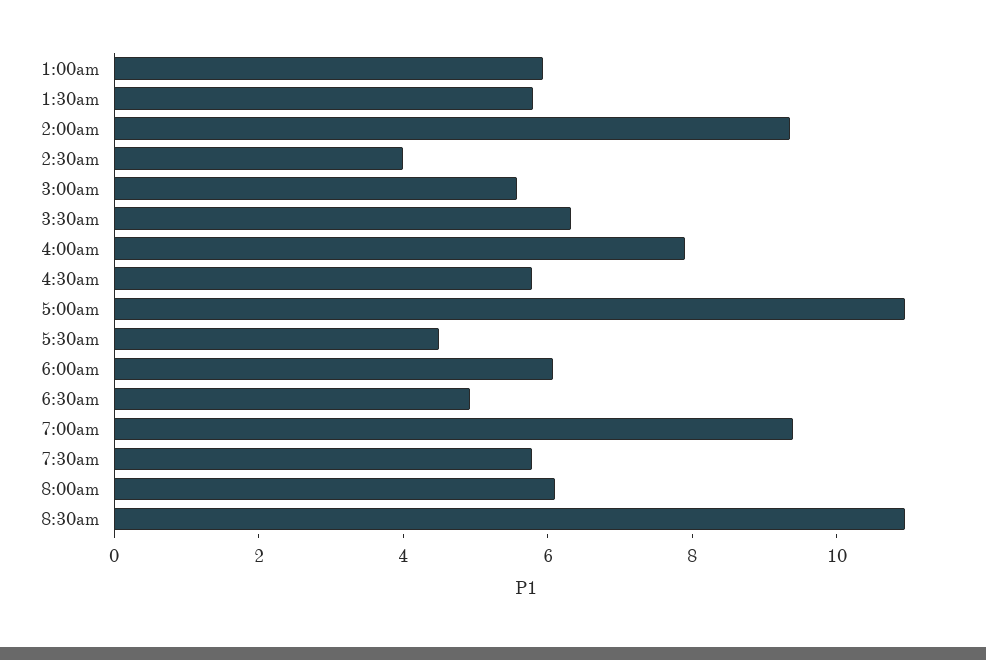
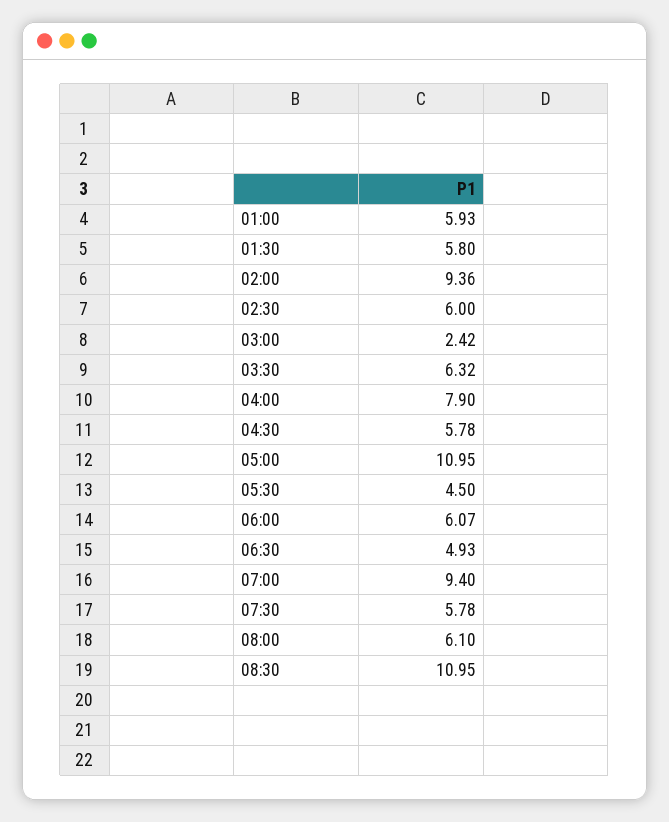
2:30am: 4 -> 6
3:00am: 5.5 -> 2.42

